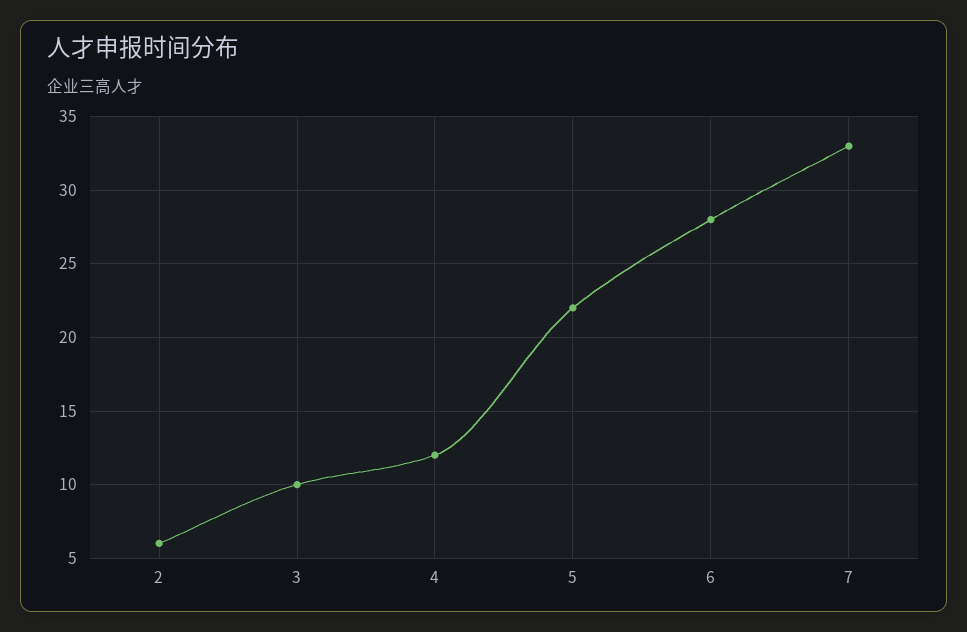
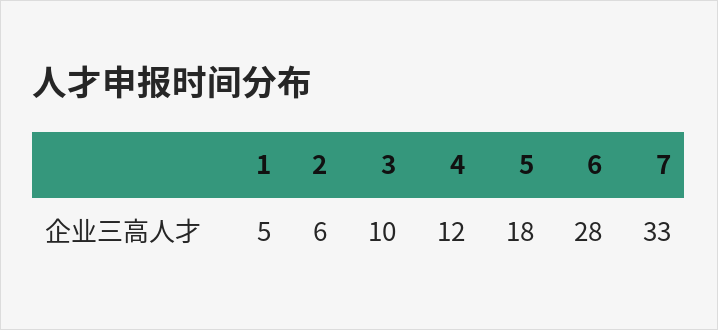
5: 22 -> 18
1: none -> 5

